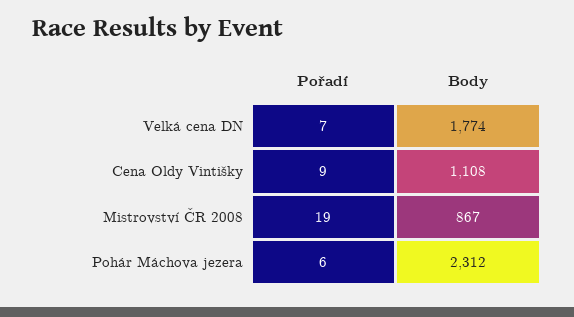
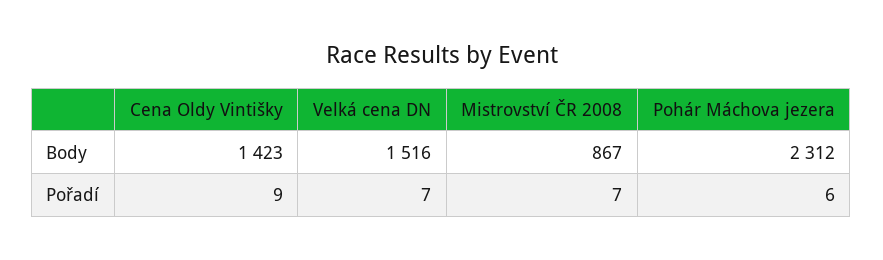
Body, Velká cena DN: 1774 -> 1516
Body, Cena Oldy Vintišky: 1108 -> 1423
Pořadí, Mistrovství ČR 2008: 19 -> 7

